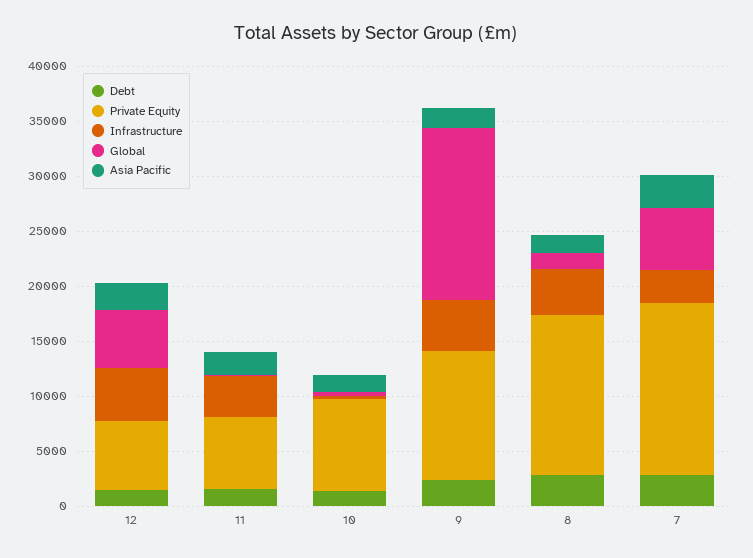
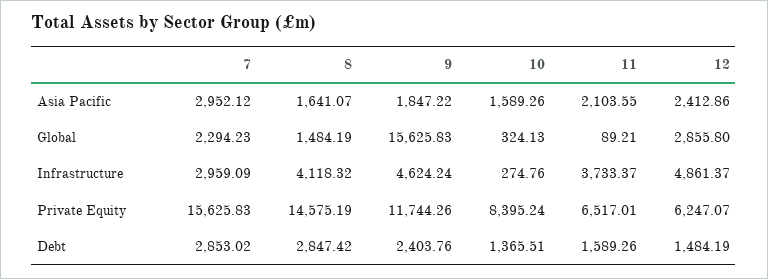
Global, 12: 5000 -> 2855.8
Global, 7: 6000 -> 2294.23

